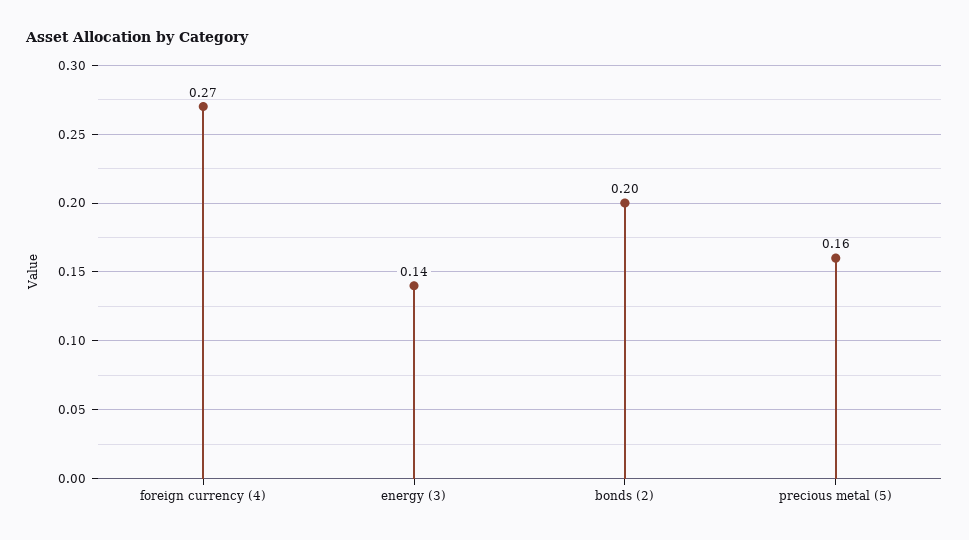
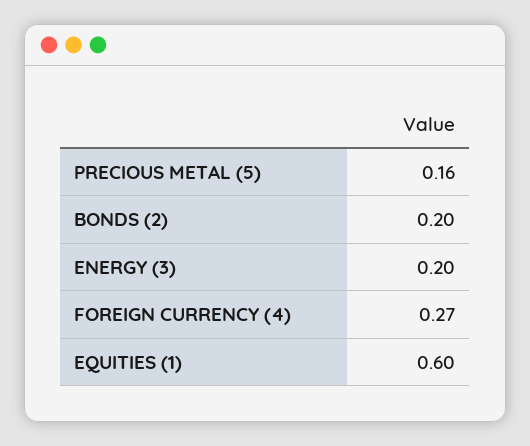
energy (3): 0.14 -> 0.2
EQUITIES (1): none -> 0.6

